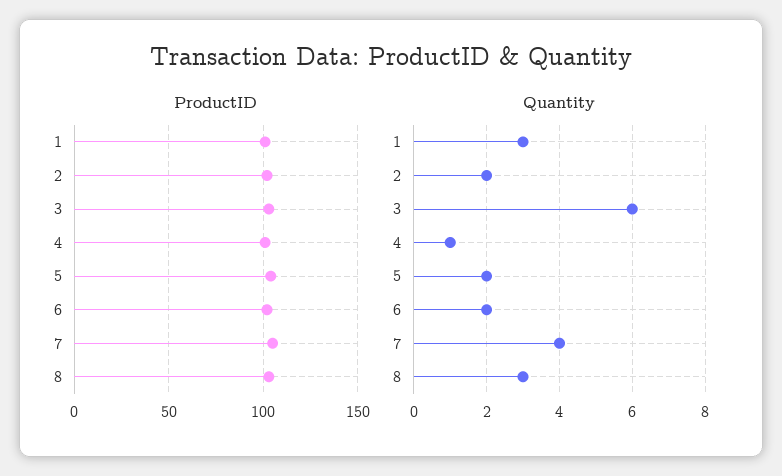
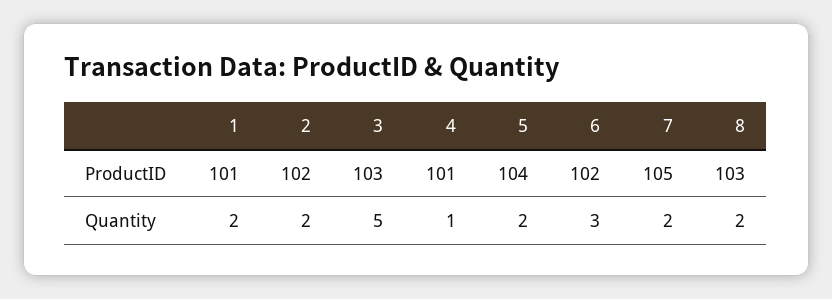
Quantity, 1: 3 -> 2
Quantity, 3: 6 -> 5
Quantity, 6: 2 -> 3
Quantity, 7: 4 -> 2
Quantity, 8: 3 -> 2

